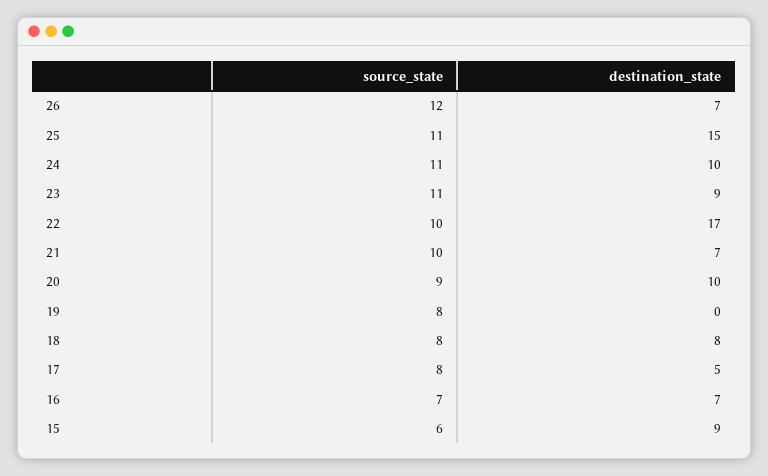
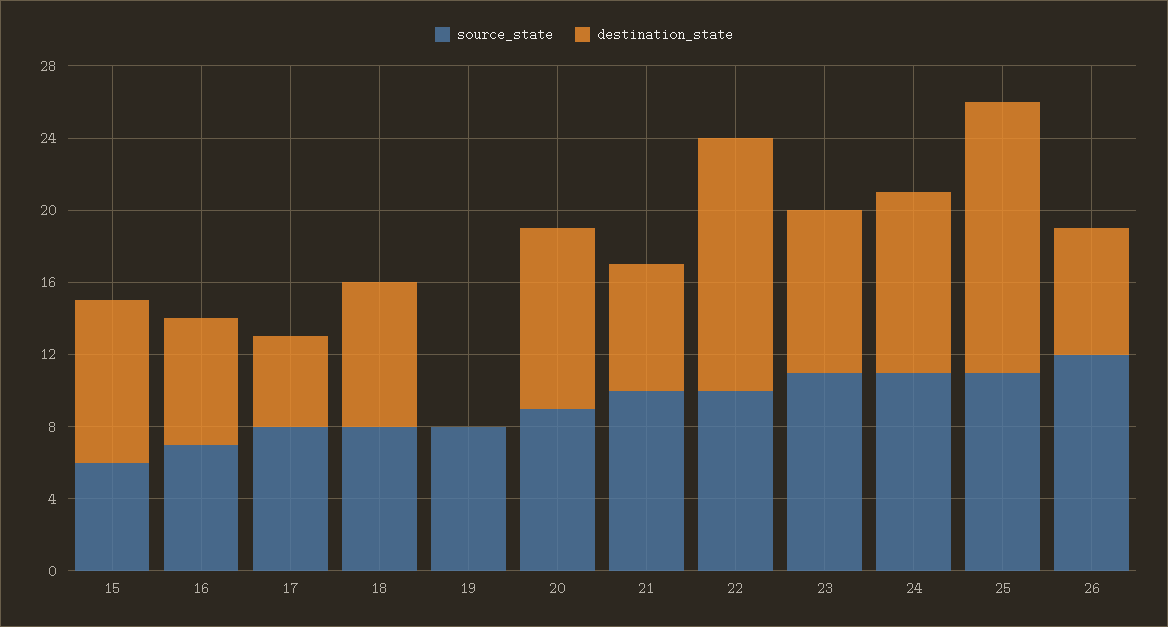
destination_state, 22: 17 -> 14

